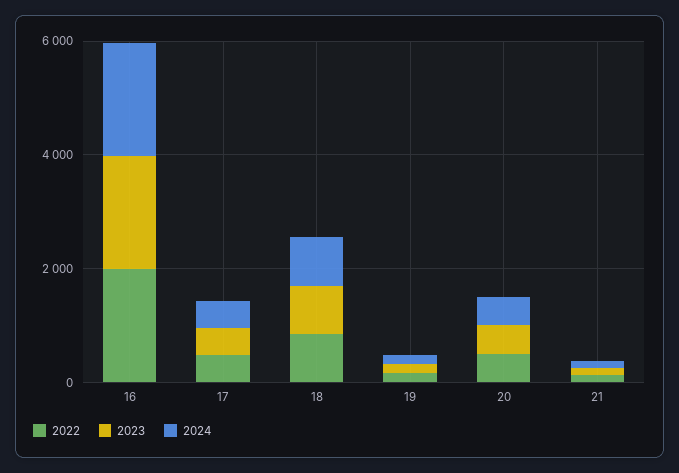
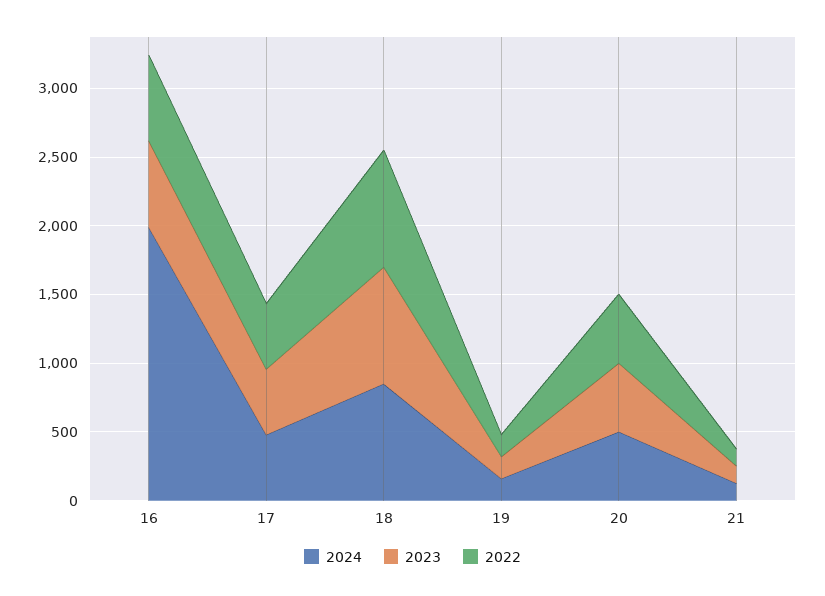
2022, 16: 2000 -> 600
2023, 16: 2000 -> 600

